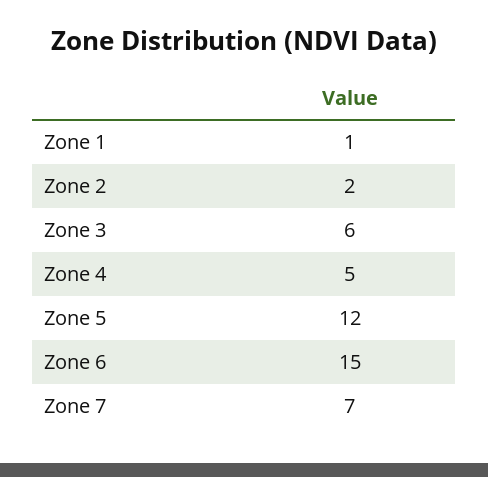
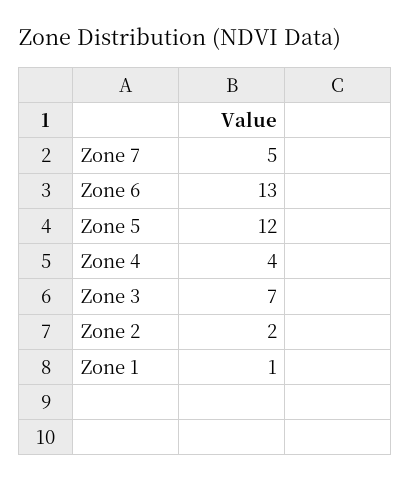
Zone 3: 6 -> 7
Zone 4: 5 -> 4
Zone 6: 15 -> 13
Zone 7: 7 -> 5

